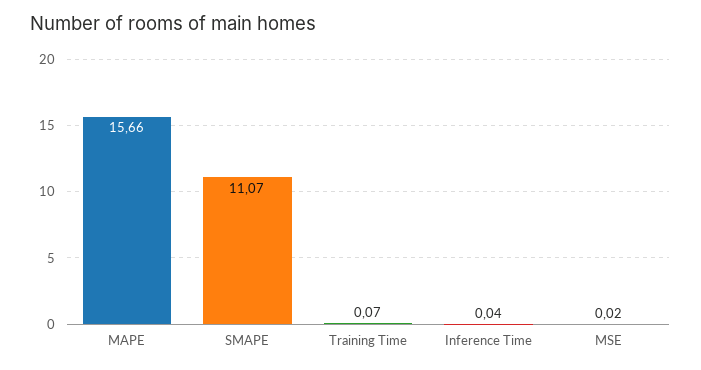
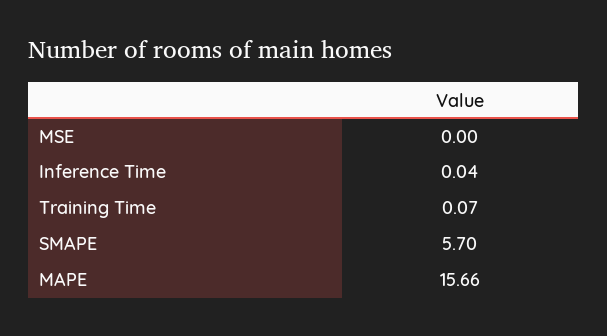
SMAPE: 11.07 -> 5.7
MSE: 0.02 -> 0

